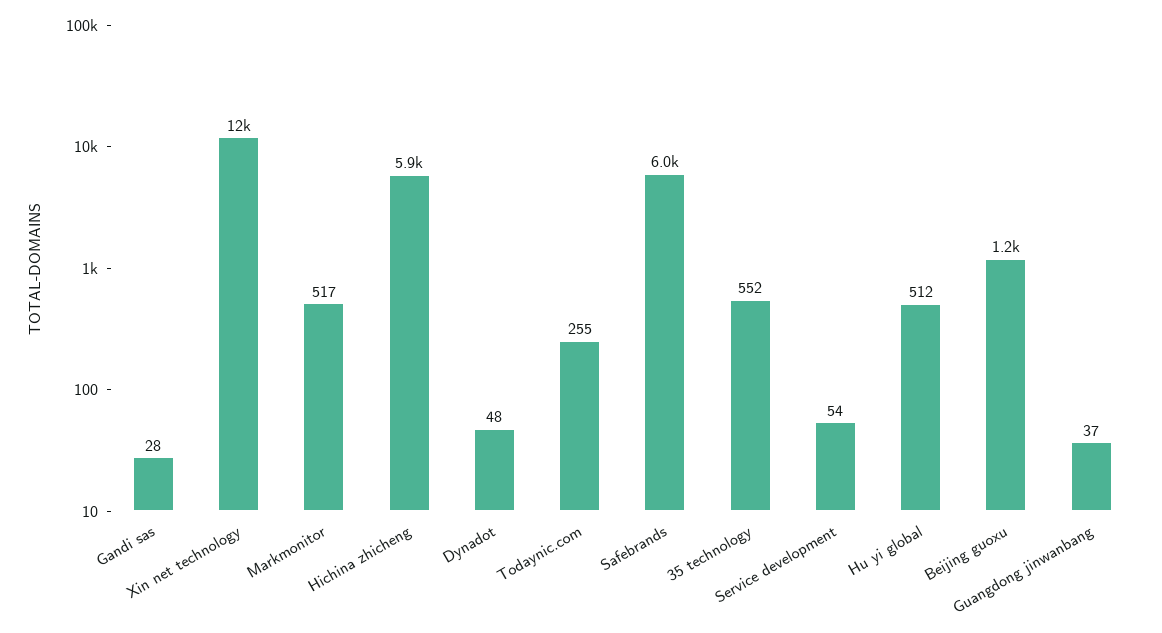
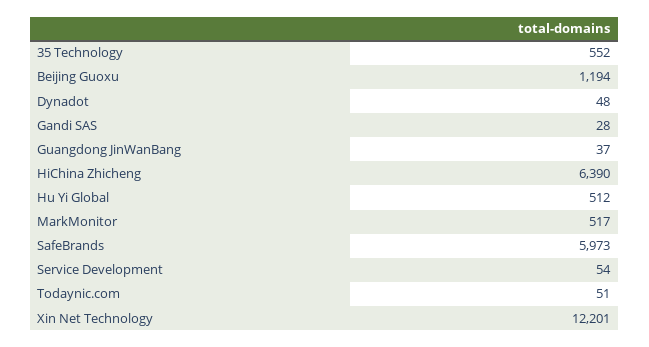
Hichina zhicheng: 5900 -> 6390
Todaynic.com: 255 -> 51

